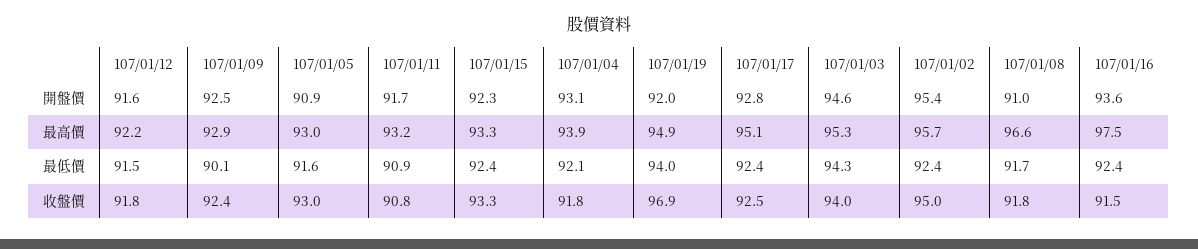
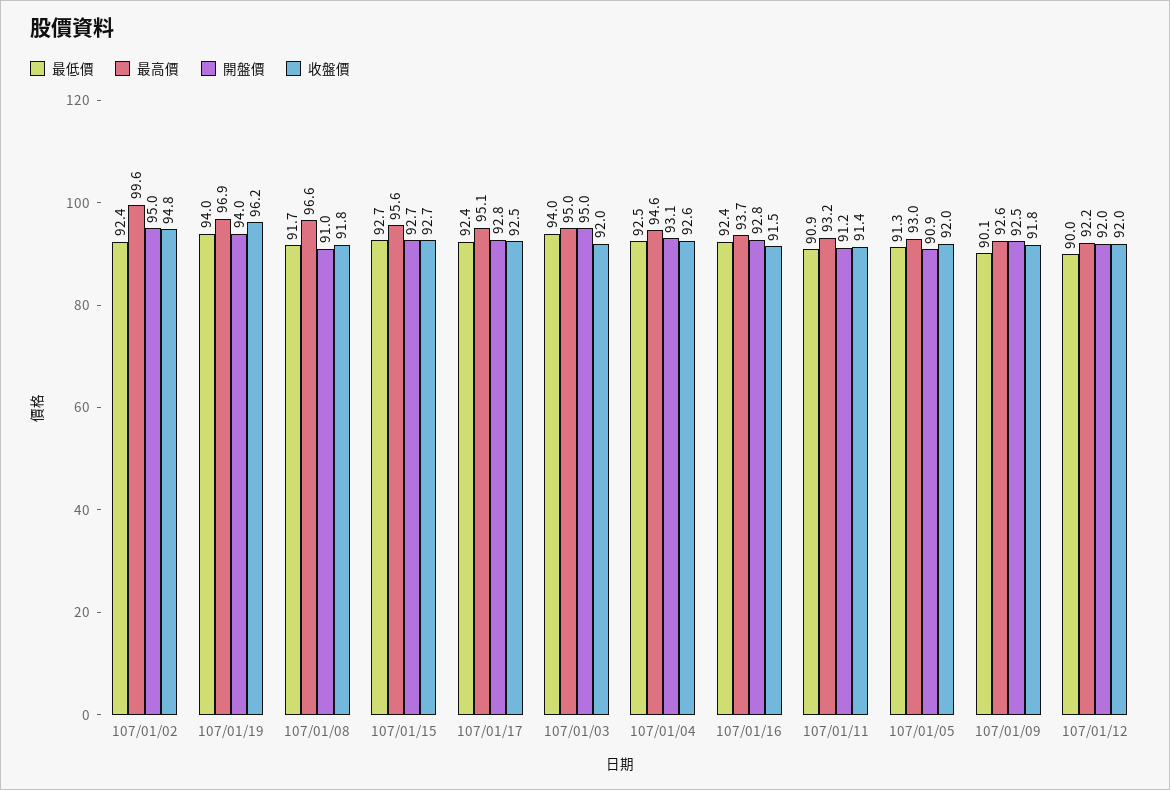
開盤價, 107/01/12: 91.6 -> 92
開盤價, 107/01/11: 91.7 -> 91.2
開盤價, 107/01/15: 92.3 -> 92.7
開盤價, 107/01/19: 92 -> 94
開盤價, 107/01/03: 94.6 -> 95
開盤價, 107/01/02: 95.4 -> 95
開盤價, 107/01/16: 93.6 -> 92.8
最高價, 107/01/09: 92.9 -> 92.6
最高價, 107/01/15: 93.3 -> 95.6
最高價, 107/01/04: 93.9 -> 94.6
最高價, 107/01/19: 94.9 -> 96.9
最高價, 107/01/03: 95.3 -> 95
最高價, 107/01/02: 95.7 -> 99.6
最高價, 107/01/16: 97.5 -> 93.7
最低價, 107/01/12: 91.5 -> 90
最低價, 107/01/05: 91.6 -> 91.3
最低價, 107/01/15: 92.4 -> 92.7
最低價, 107/01/04: 92.1 -> 92.5
最低價, 107/01/03: 94.3 -> 94
收盤價, 107/01/12: 91.8 -> 92
收盤價, 107/01/09: 92.4 -> 91.8
收盤價, 107/01/05: 93 -> 92
收盤價, 107/01/11: 90.8 -> 91.4
收盤價, 107/01/15: 93.3 -> 92.7
收盤價, 107/01/04: 91.8 -> 92.6
收盤價, 107/01/19: 96.9 -> 96.2
收盤價, 107/01/03: 94 -> 92
收盤價, 107/01/02: 95 -> 94.8

